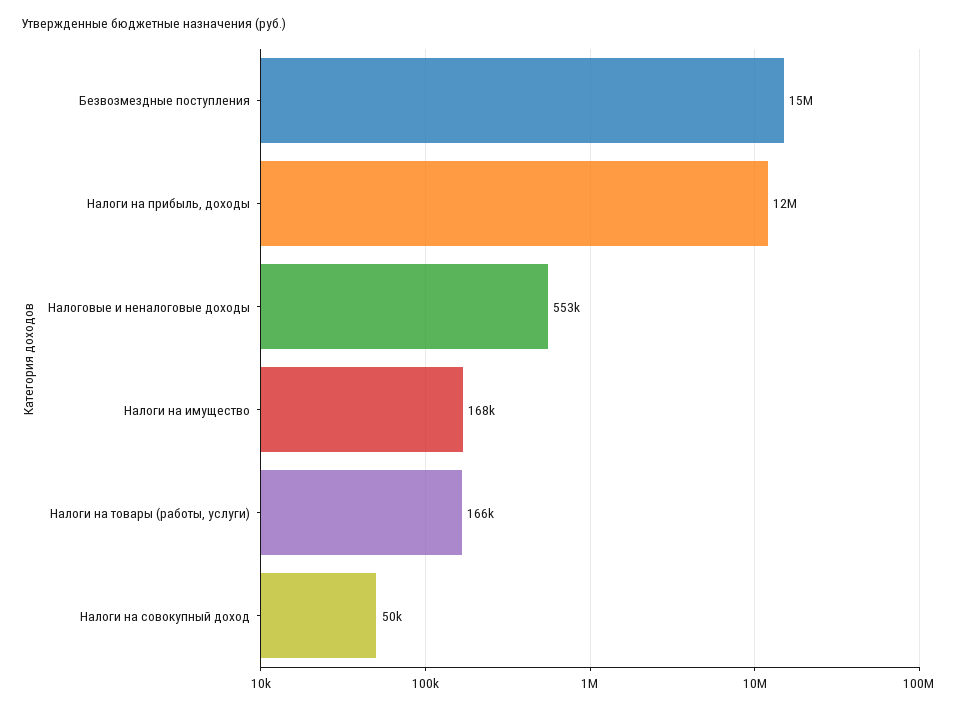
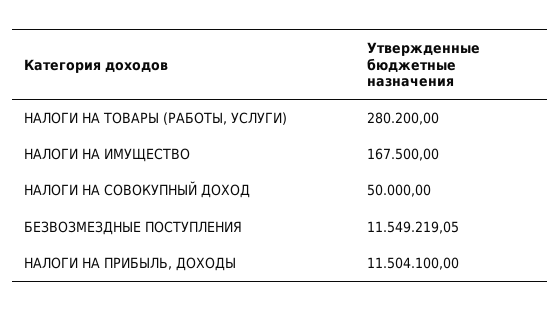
Безвозмездные поступления: 15000000 -> 11549219.05
Налоговые и неналоговые доходы: 553000 -> none
Налоги на товары (работы, услуги): 166000 -> 280200

